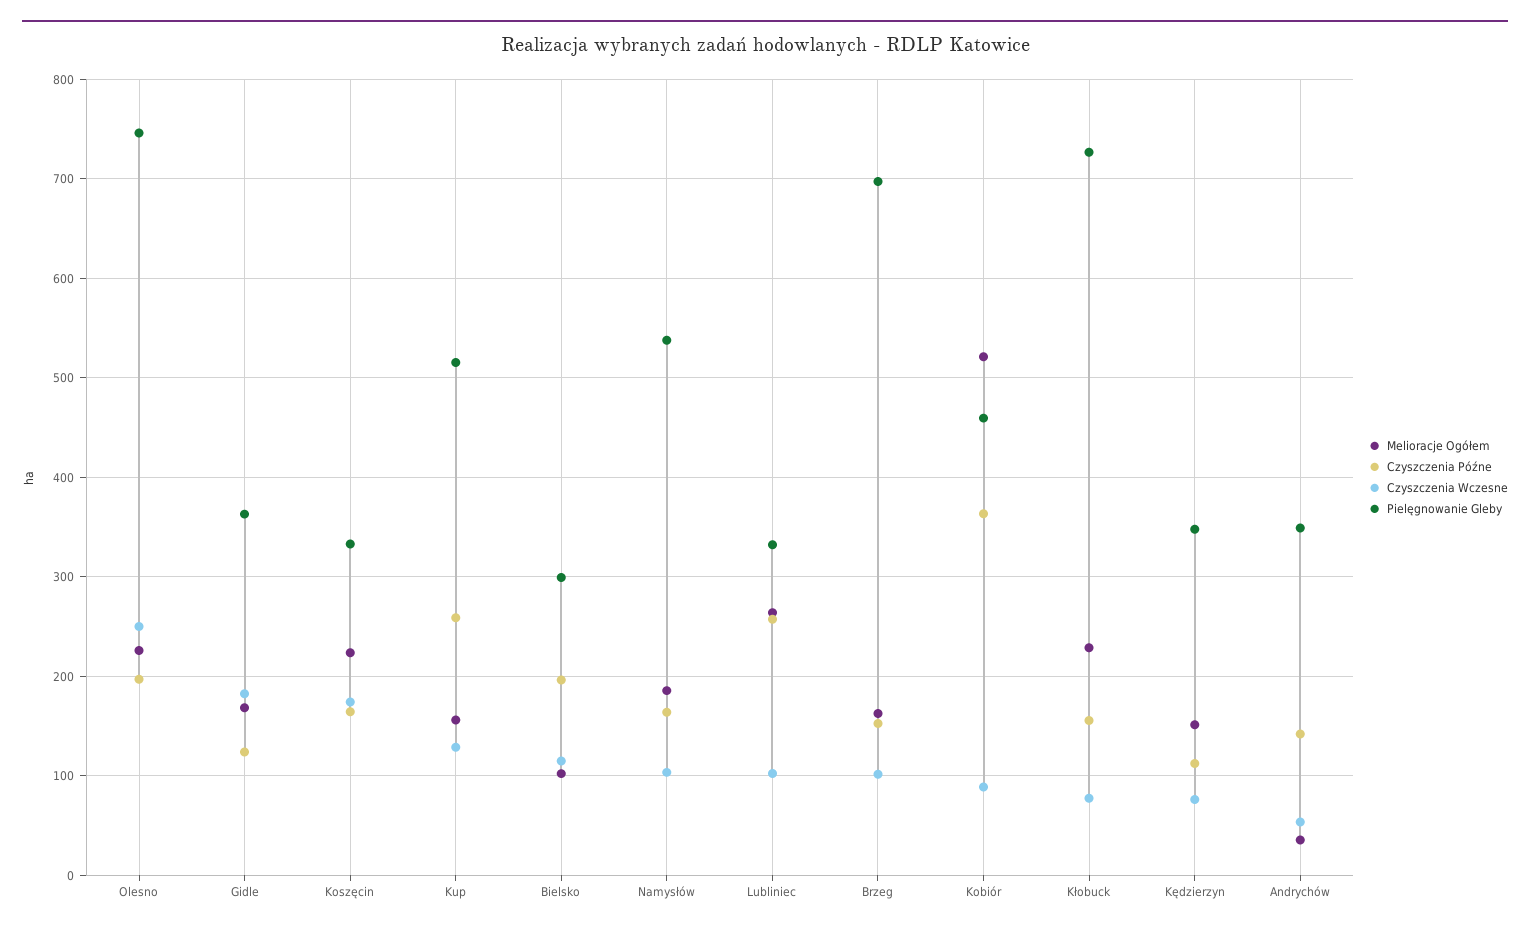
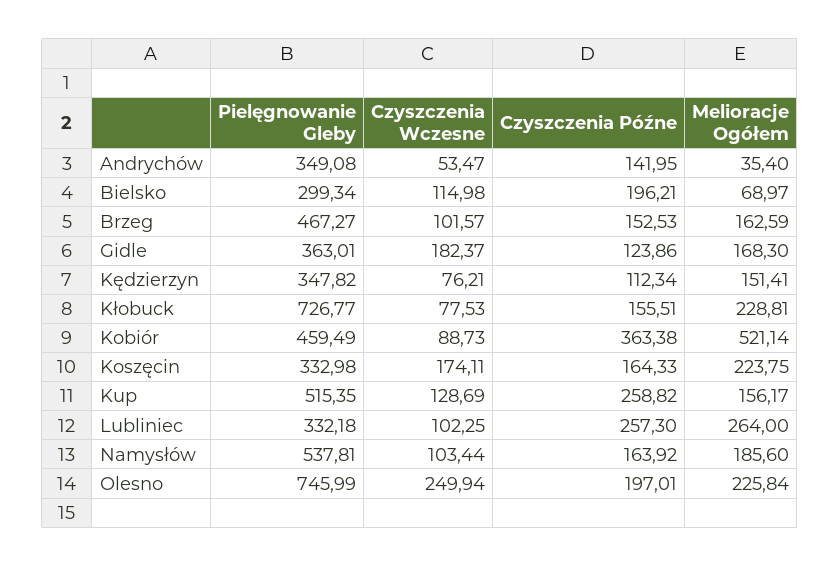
Melioracje Ogółem, Bielsko: 100 -> 68.97
Pielęgnowanie Gleby, Brzeg: 700 -> 467.27

